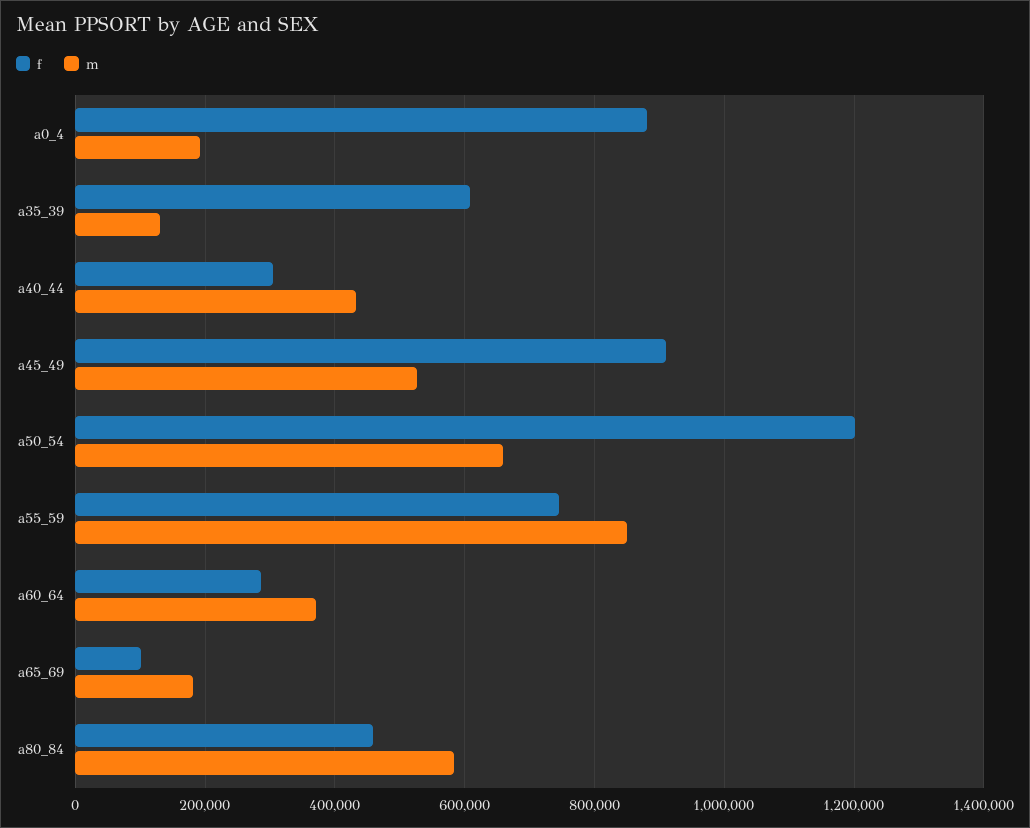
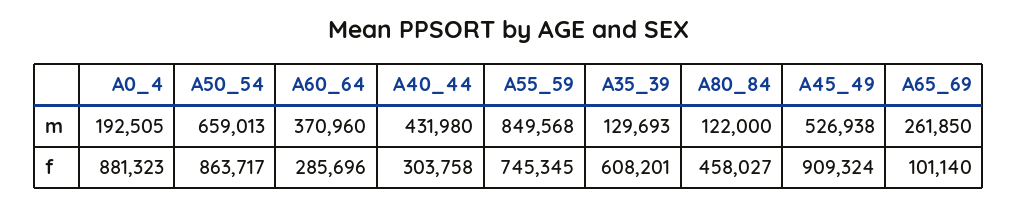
f, a50_54: 1200000 -> 863717
m, a65_69: 180000 -> 261850
m, a80_84: 580000 -> 122000

